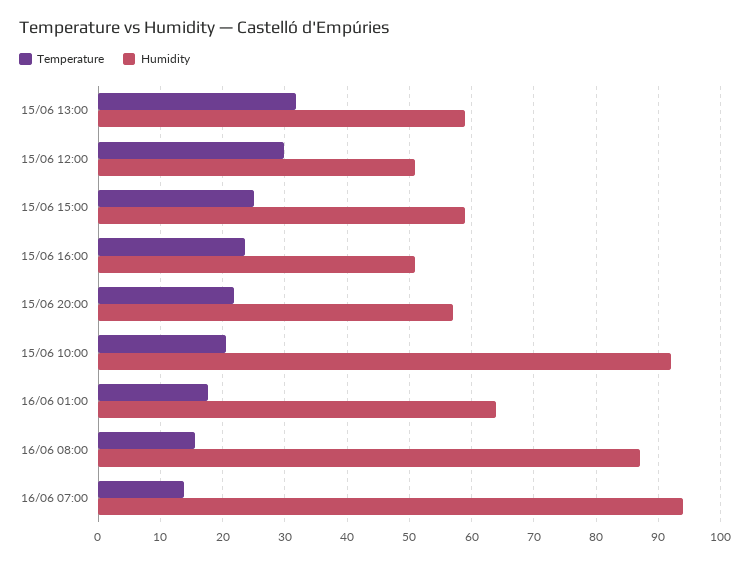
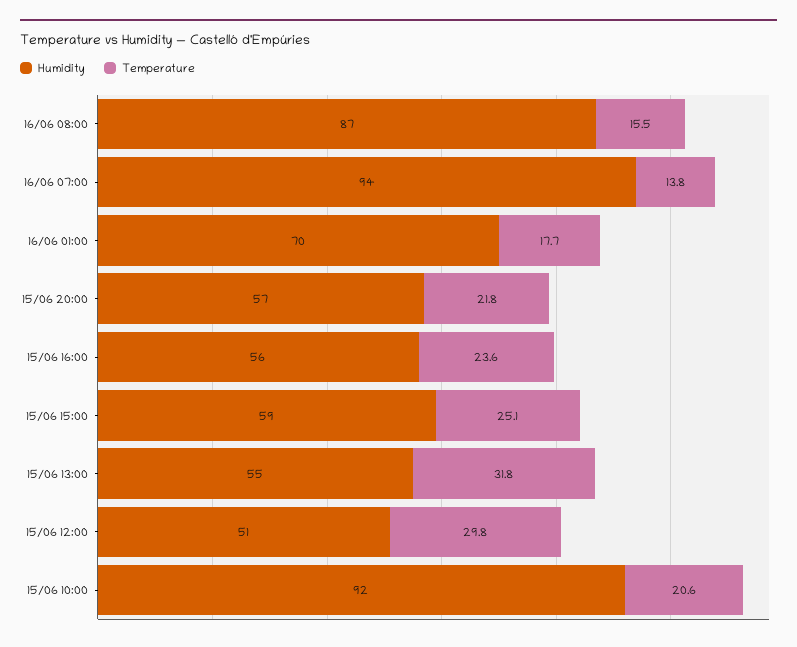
Humidity, 15/06 13:00: 59 -> 55
Humidity, 15/06 16:00: 51 -> 56
Humidity, 16/06 01:00: 64 -> 70

